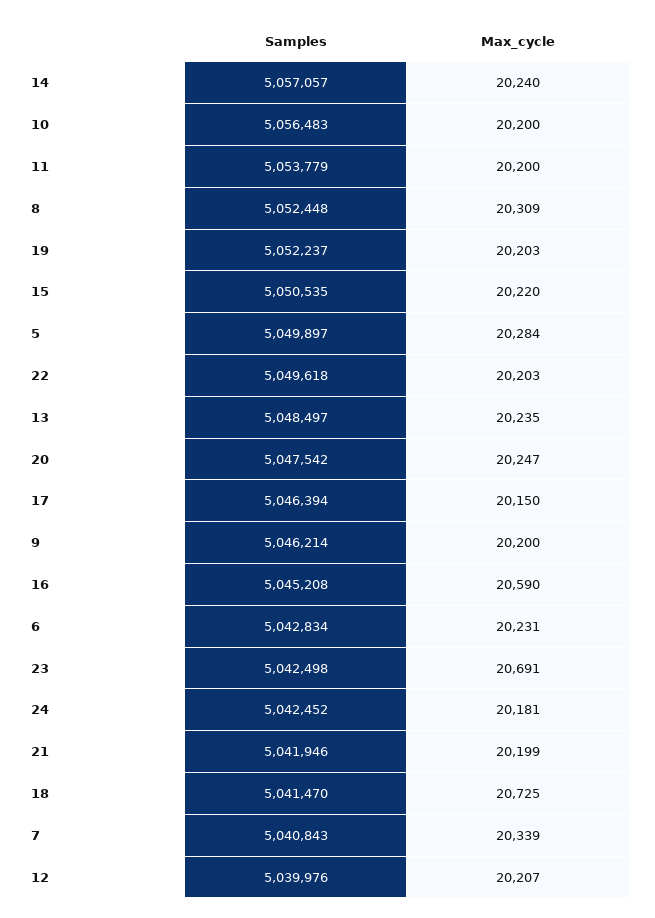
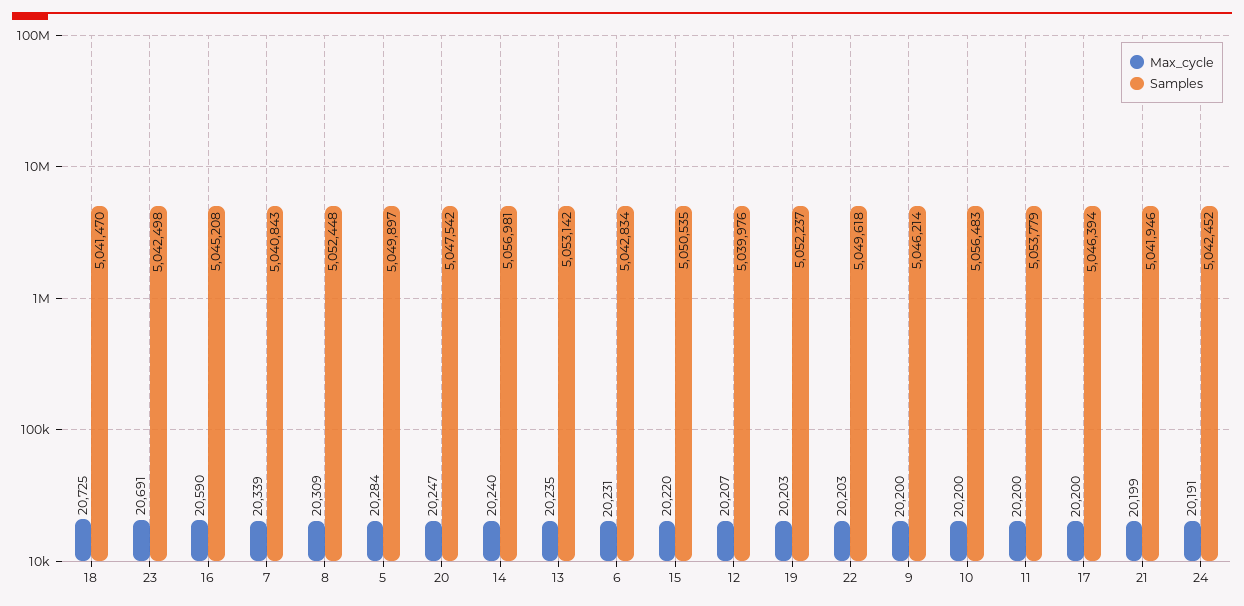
Samples, 14: 5057057 -> 5056981
Samples, 13: 5048497 -> 5053142
Max_cycle, 17: 20150 -> 20200
Max_cycle, 24: 20181 -> 20191

